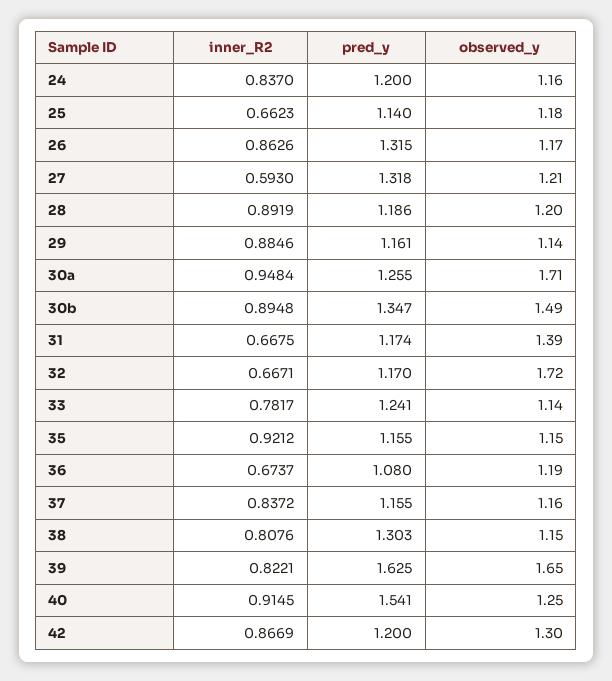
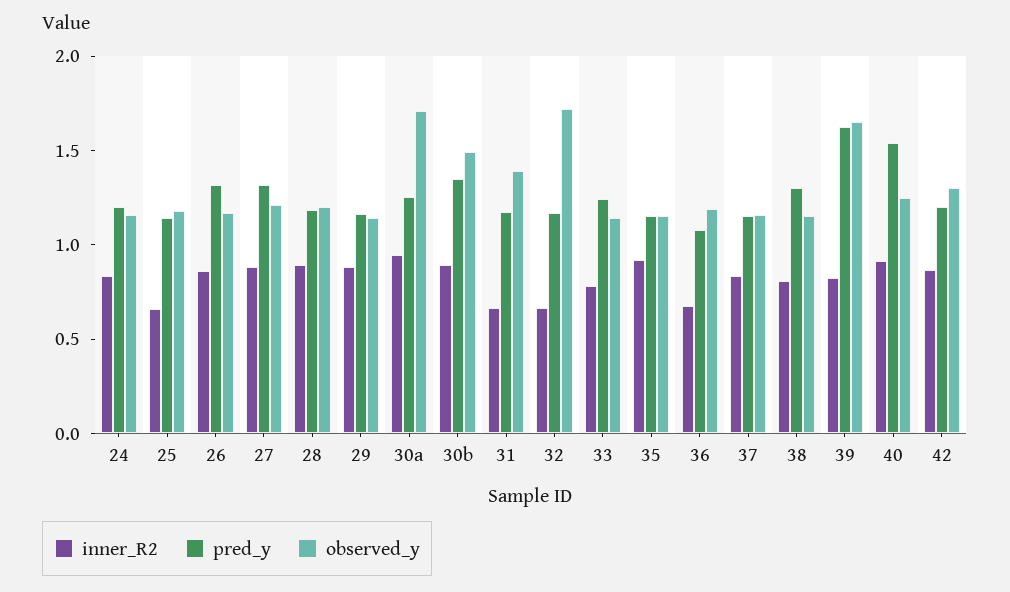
inner_R2, 27: 0.593 -> 0.9

